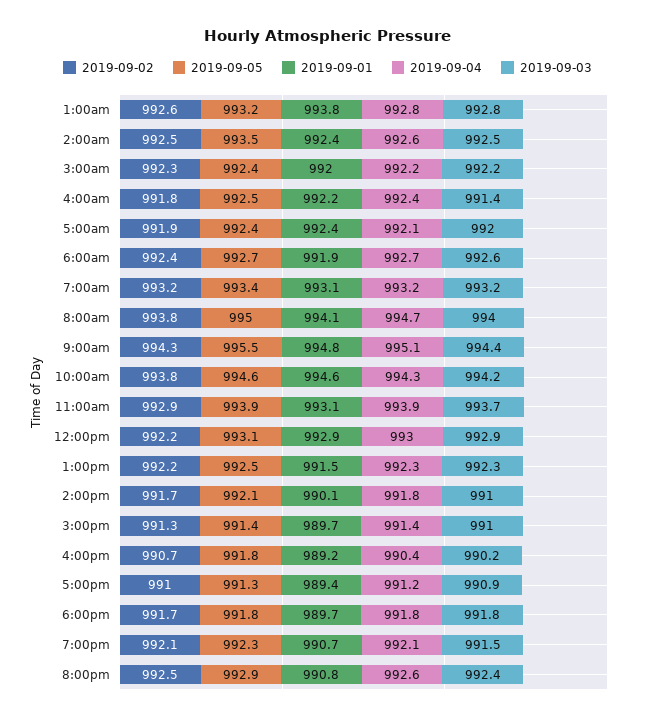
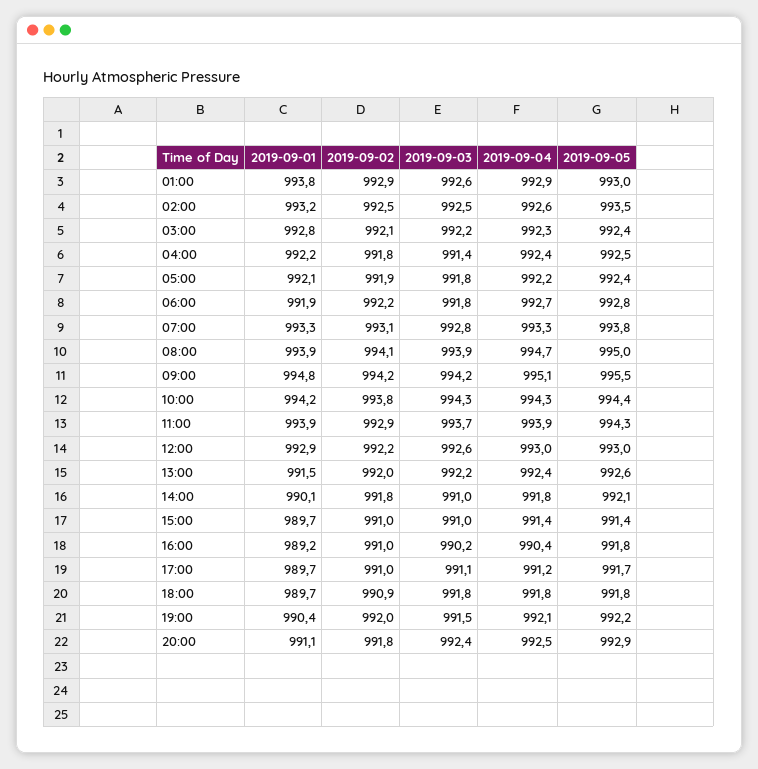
2019-09-02, 1:00am: 992.6 -> 992.9
2019-09-05, 1:00am: 993.2 -> 993
2019-09-04, 1:00am: 992.8 -> 992.9
2019-09-03, 1:00am: 992.8 -> 992.6
2019-09-01, 2:00am: 992.4 -> 993.2
2019-09-02, 3:00am: 992.3 -> 992.1
2019-09-01, 3:00am: 992 -> 992.8
2019-09-04, 3:00am: 992.2 -> 992.3
2019-09-01, 5:00am: 992.4 -> 992.1
2019-09-04, 5:00am: 992.1 -> 992.2
2019-09-03, 5:00am: 992 -> 991.8
2019-09-02, 6:00am: 992.4 -> 992.2
2019-09-05, 6:00am: 992.7 -> 992.8
2019-09-03, 6:00am: 992.6 -> 991.8
2019-09-02, 7:00am: 993.2 -> 993.1
2019-09-05, 7:00am: 993.4 -> 993.8
2019-09-01, 7:00am: 993.1 -> 993.3
2019-09-04, 7:00am: 993.2 -> 993.3
2019-09-03, 7:00am: 993.2 -> 992.8
2019-09-02, 8:00am: 993.8 -> 994.1
2019-09-01, 8:00am: 994.1 -> 993.9
2019-09-03, 8:00am: 994 -> 993.9
2019-09-02, 9:00am: 994.3 -> 994.2
2019-09-03, 9:00am: 994.4 -> 994.2
2019-09-05, 10:00am: 994.6 -> 994.4
2019-09-01, 10:00am: 994.6 -> 994.2
2019-09-03, 10:00am: 994.2 -> 994.3
2019-09-05, 11:00am: 993.9 -> 994.3
2019-09-01, 11:00am: 993.1 -> 993.9
2019-09-05, 12:00pm: 993.1 -> 993
2019-09-03, 12:00pm: 992.9 -> 992.6
2019-09-02, 1:00pm: 992.2 -> 992
2019-09-05, 1:00pm: 992.5 -> 992.6
2019-09-04, 1:00pm: 992.3 -> 992.4
2019-09-03, 1:00pm: 992.3 -> 992.2
2019-09-02, 2:00pm: 991.7 -> 991.8
2019-09-02, 3:00pm: 991.3 -> 991
2019-09-02, 4:00pm: 990.7 -> 991
2019-09-05, 5:00pm: 991.3 -> 991.7
2019-09-01, 5:00pm: 989.4 -> 989.7
2019-09-03, 5:00pm: 990.9 -> 991.1
2019-09-02, 6:00pm: 991.7 -> 990.9
2019-09-02, 7:00pm: 992.1 -> 992
2019-09-05, 7:00pm: 992.3 -> 992.2
2019-09-01, 7:00pm: 990.7 -> 990.4
2019-09-02, 8:00pm: 992.5 -> 991.8
2019-09-01, 8:00pm: 990.8 -> 991.1
2019-09-04, 8:00pm: 992.6 -> 992.5

